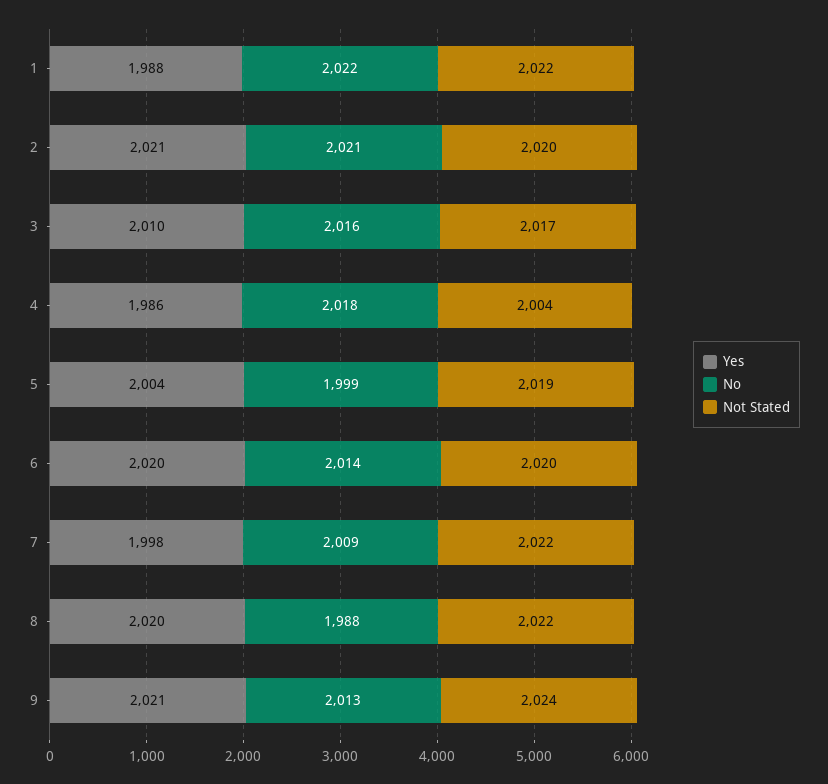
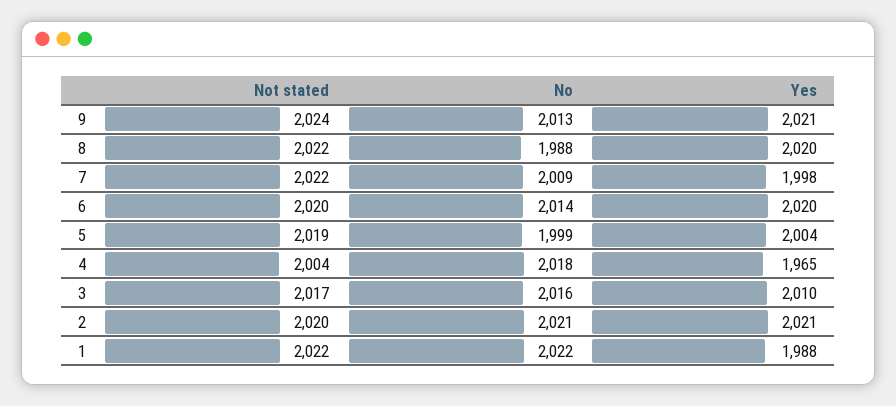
Yes, 4: 1986 -> 1965

